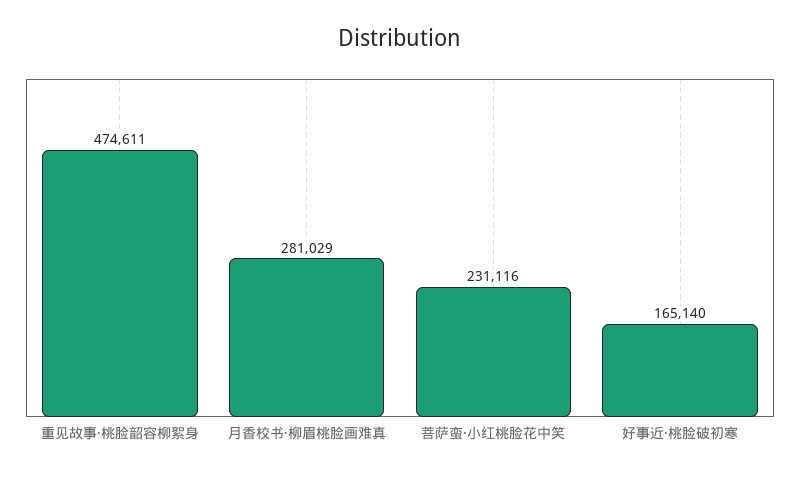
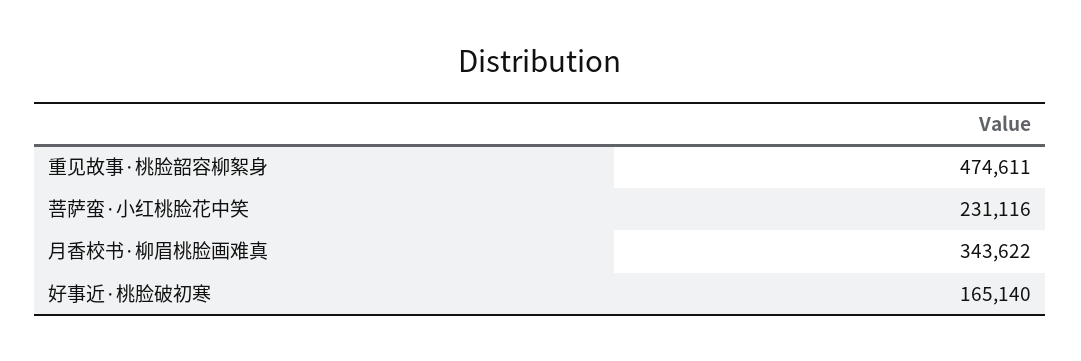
月香校书·柳眉桃脸画难真: 281029 -> 343622

